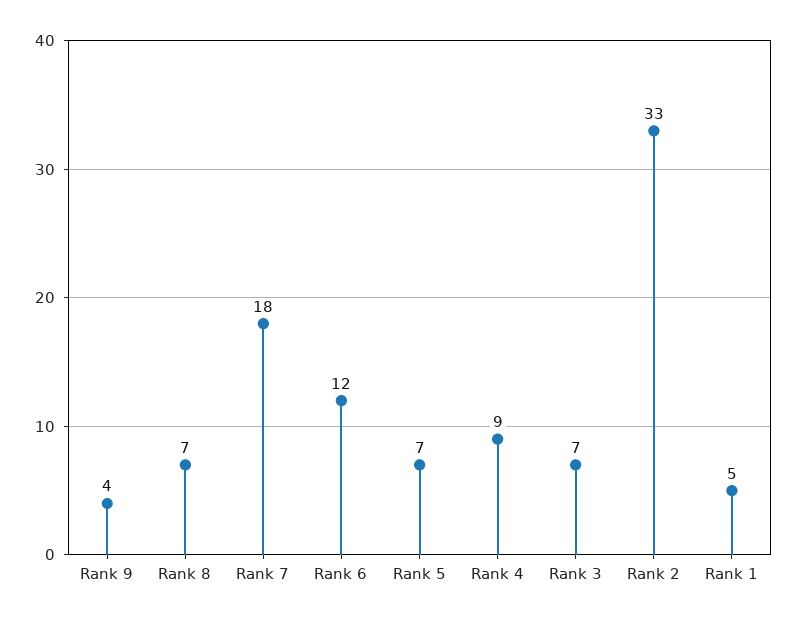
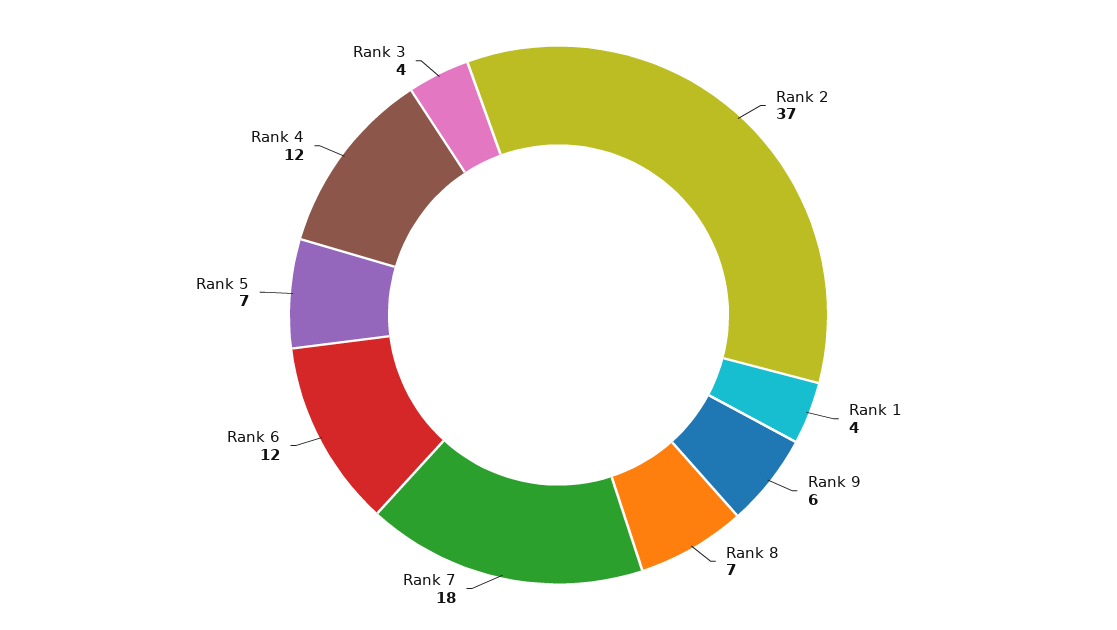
Rank 9: 4 -> 6
Rank 4: 9 -> 12
Rank 3: 7 -> 4
Rank 2: 33 -> 37
Rank 1: 5 -> 4

